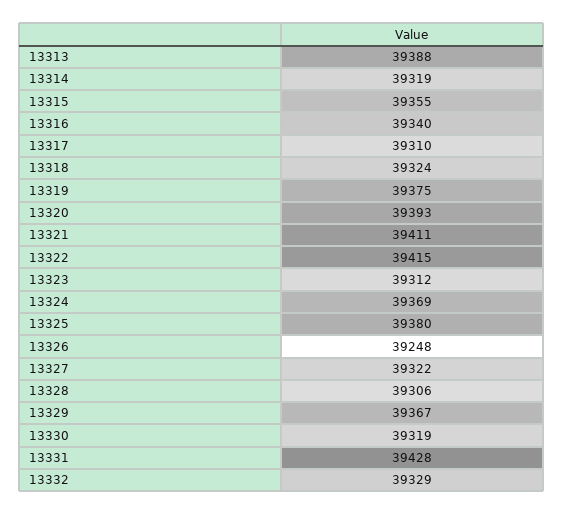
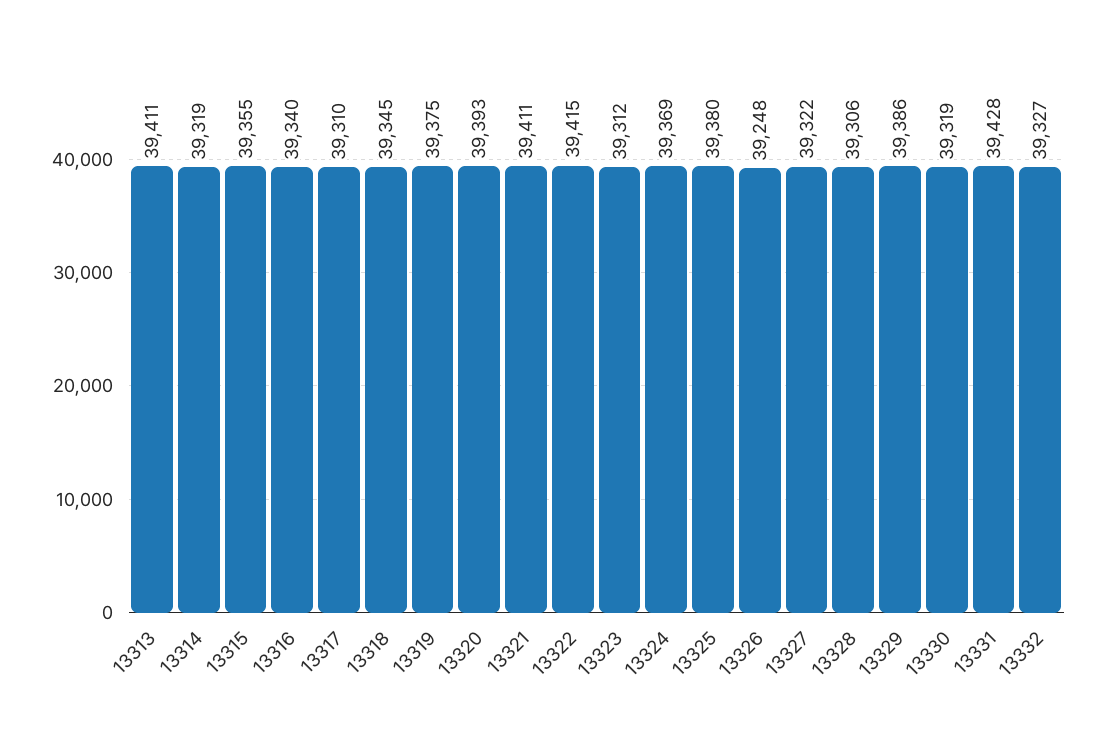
13313: 39388 -> 39411
13318: 39324 -> 39345
13329: 39367 -> 39386
13332: 39329 -> 39327

